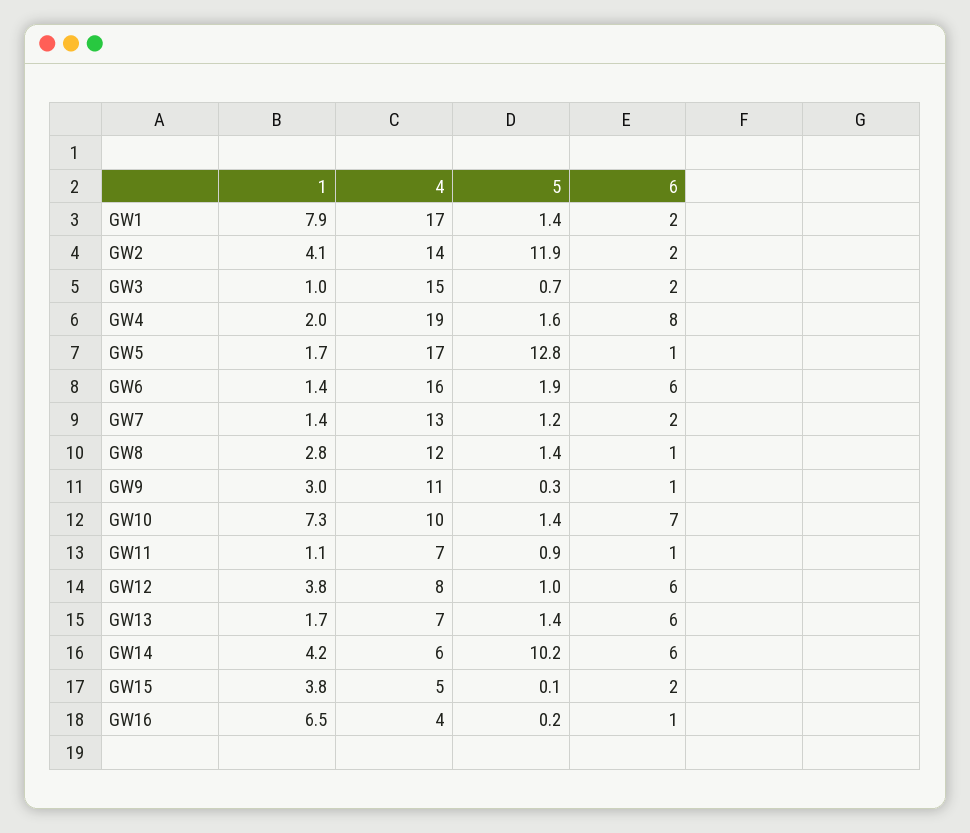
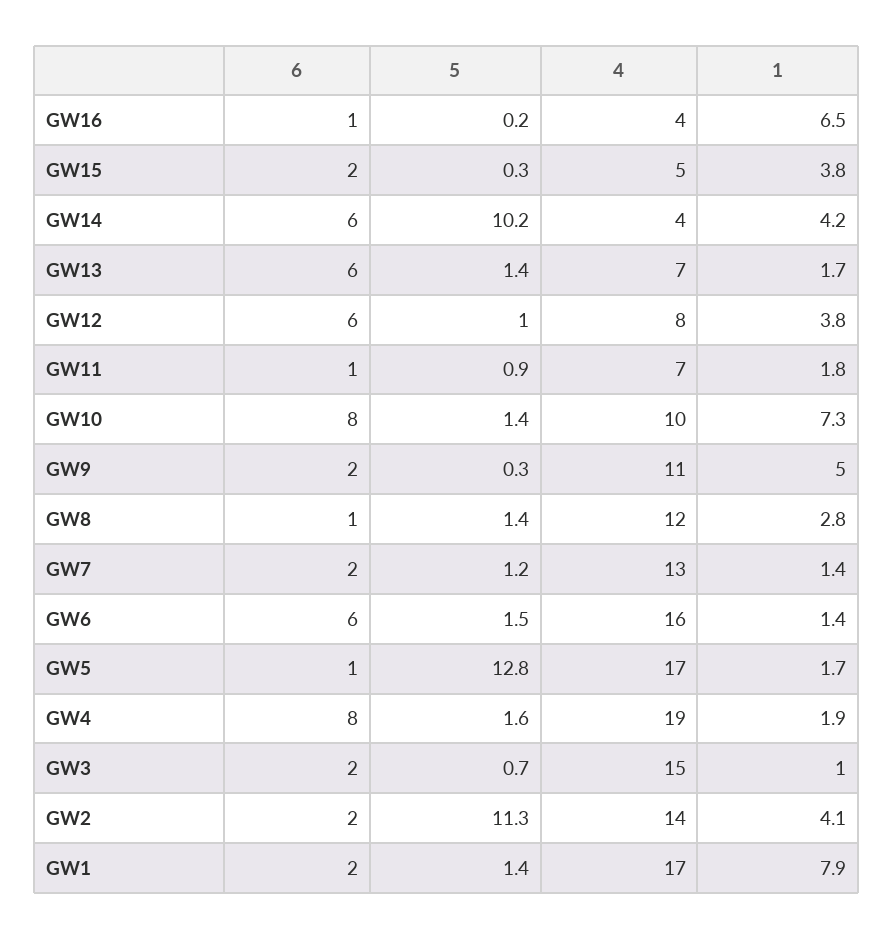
5, GW2: 11.9 -> 11.3
1, GW4: 2 -> 1.9
5, GW6: 1.9 -> 1.5
1, GW9: 3 -> 5
6, GW9: 1 -> 2
6, GW10: 7 -> 8
1, GW11: 1.1 -> 1.8
4, GW14: 6 -> 4
5, GW15: 0.1 -> 0.3

